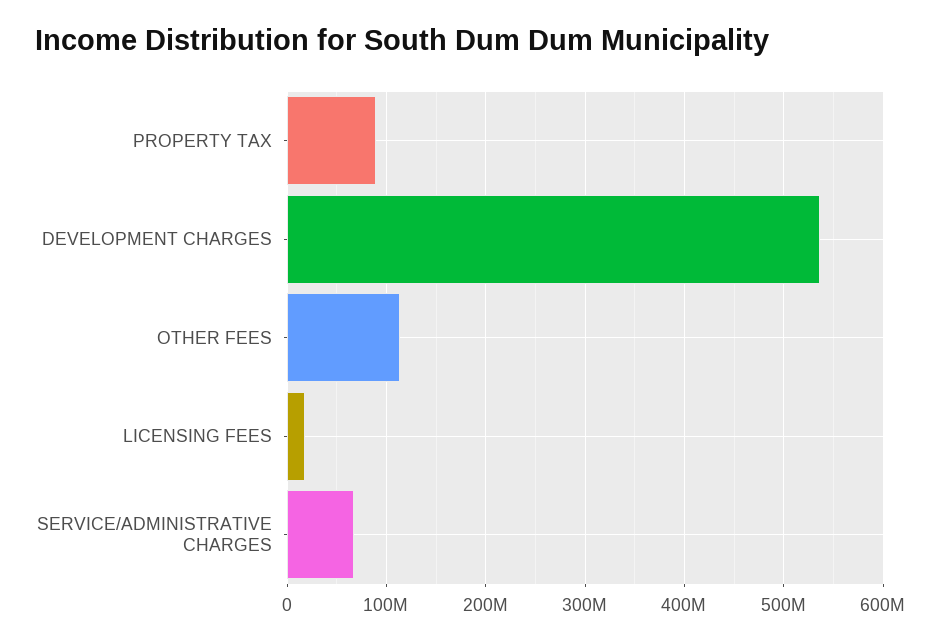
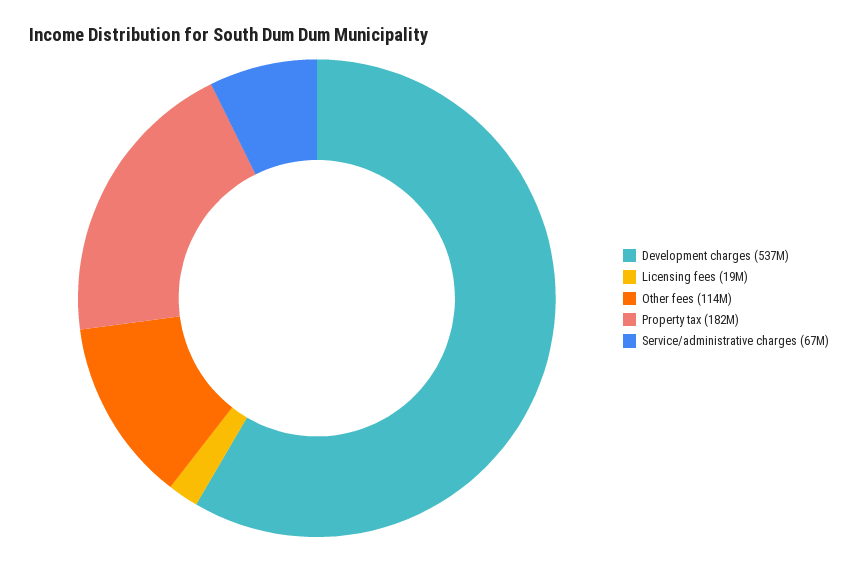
PROPERTY TAX: 90000000 -> 182000000

